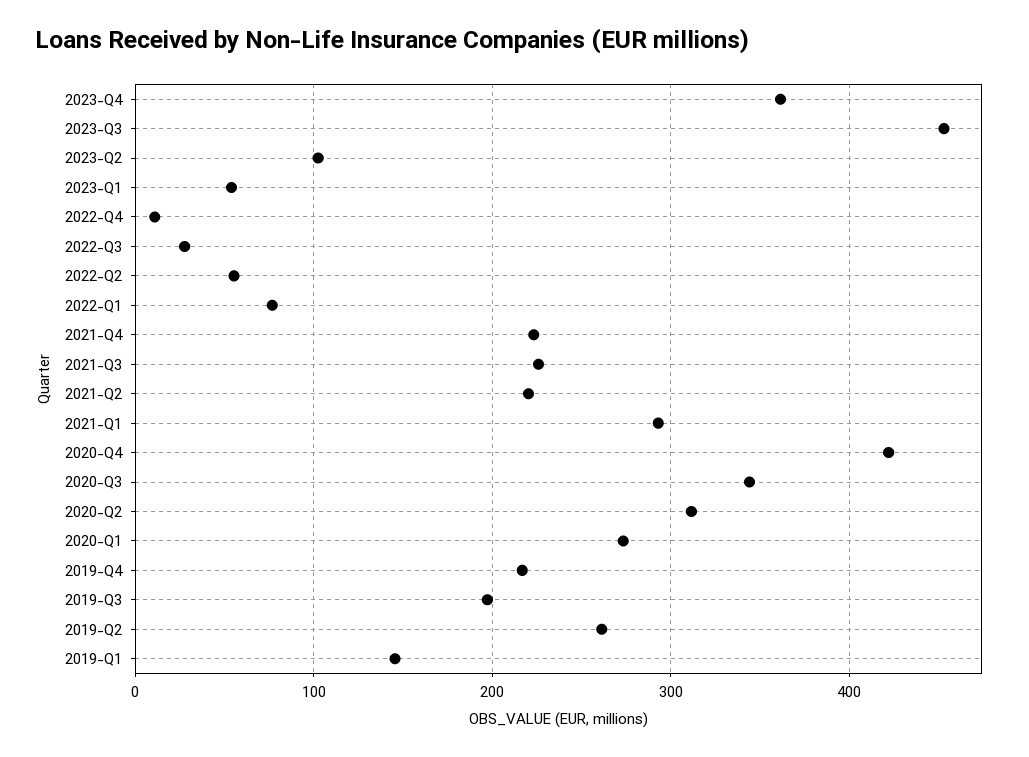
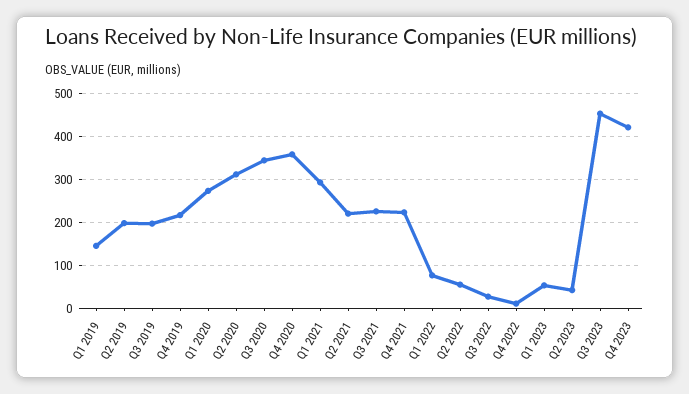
2023-Q4: 360 -> 420
2023-Q2: 100 -> 40
2020-Q4: 420 -> 360
2019-Q2: 260 -> 200

